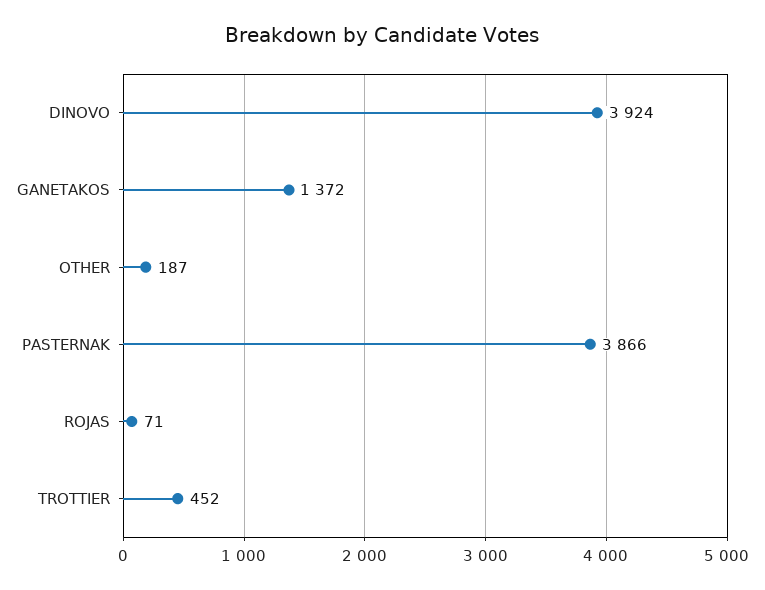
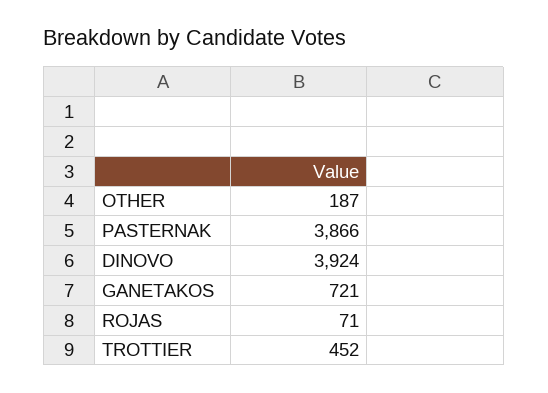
GANETAKOS: 1372 -> 721

